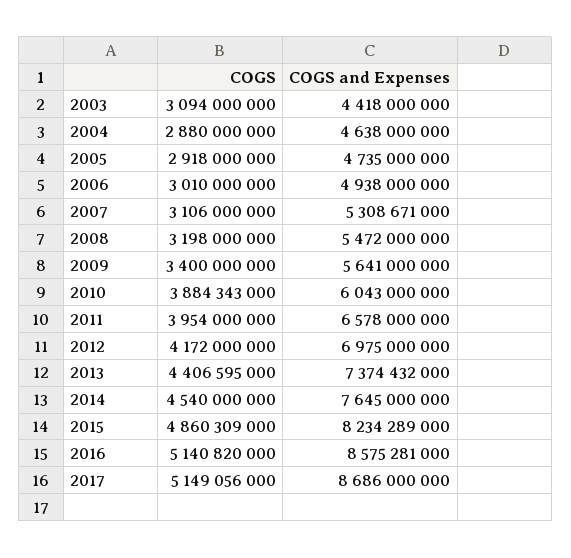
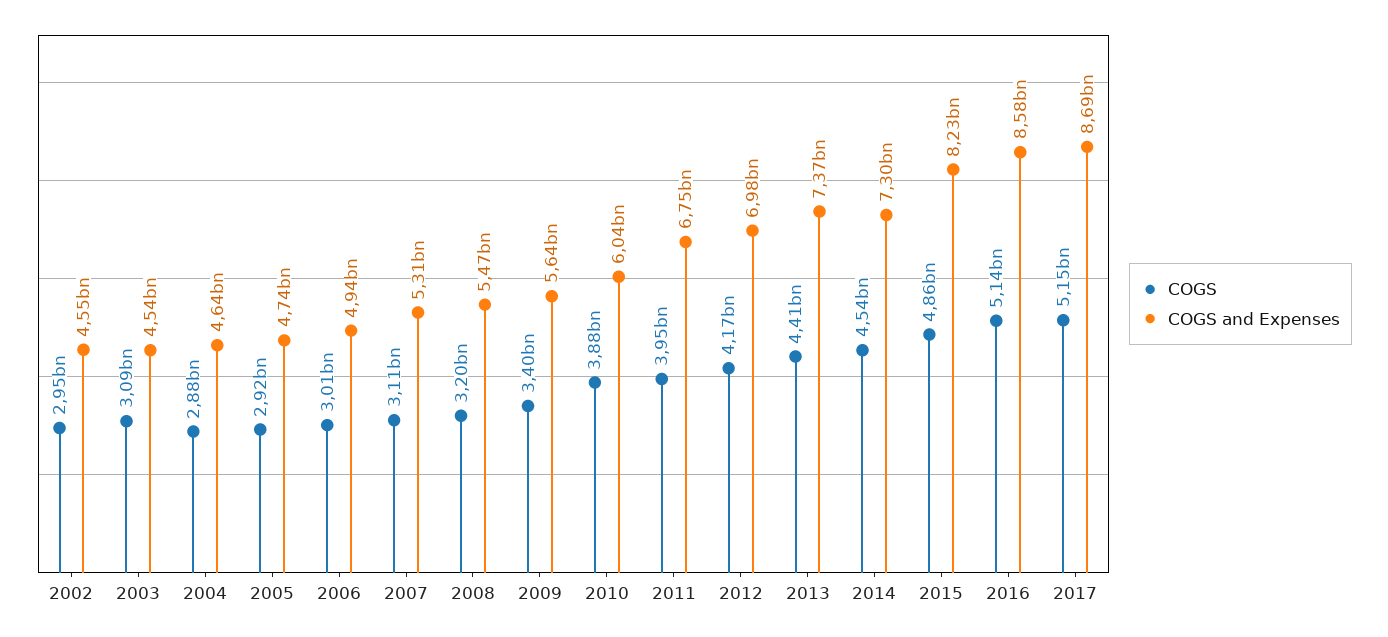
COGS and Expenses, 2003: 4418000000 -> 4540000000
COGS and Expenses, 2011: 6578000000 -> 6750000000
COGS and Expenses, 2014: 7645000000 -> 7300000000
COGS, 2002: none -> 2950000000
COGS and Expenses, 2002: none -> 4550000000

